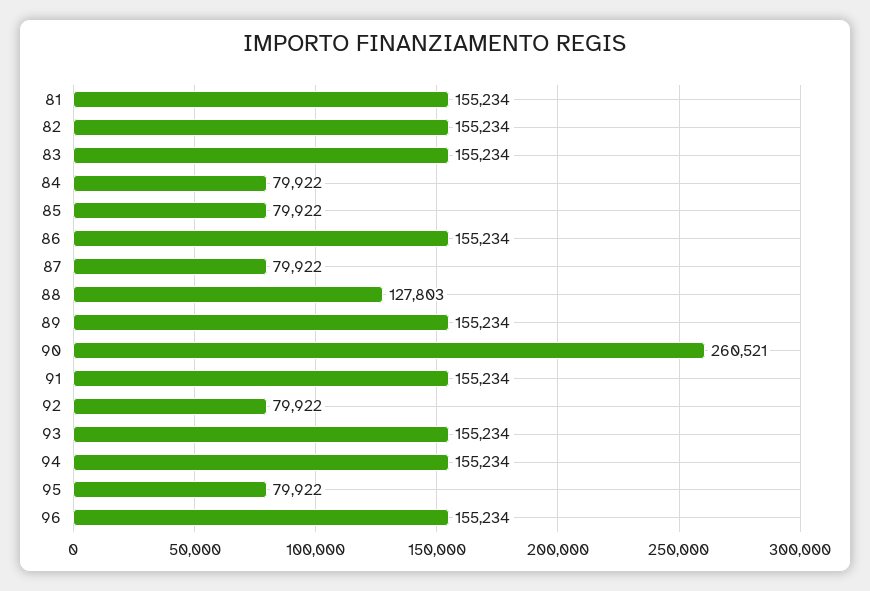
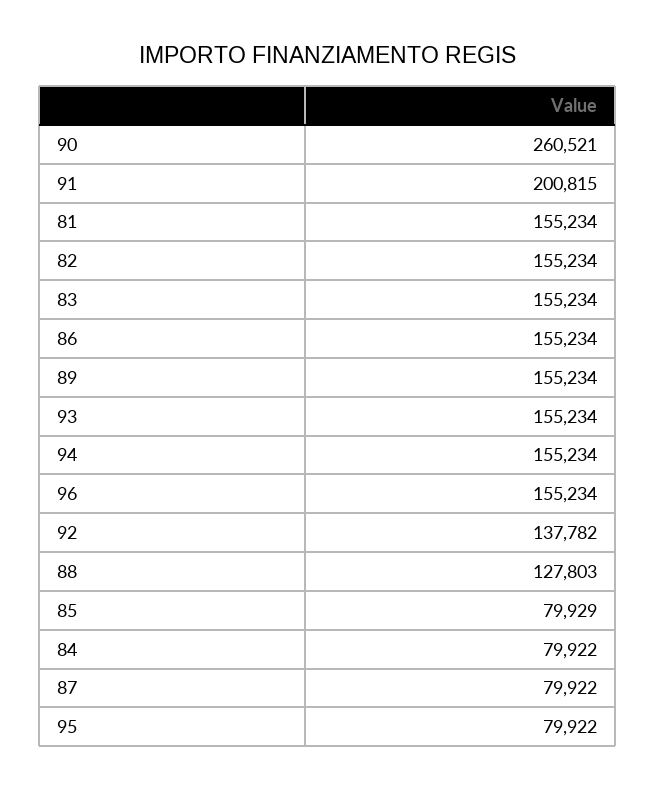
85: 79922 -> 79929
91: 155234 -> 200815
92: 79922 -> 137782

